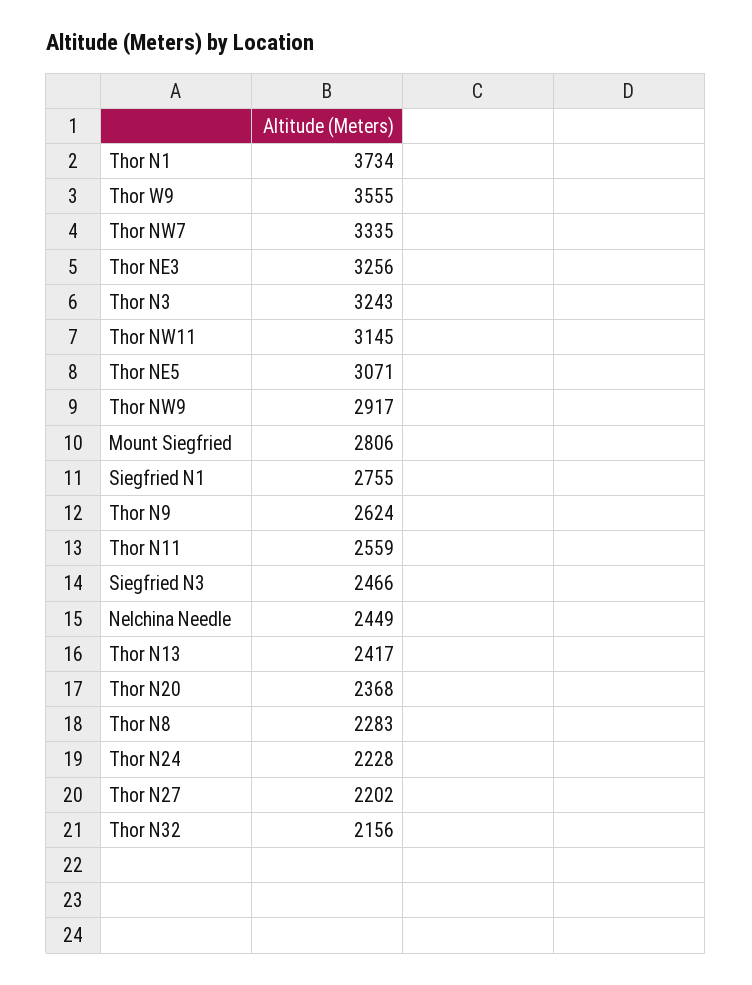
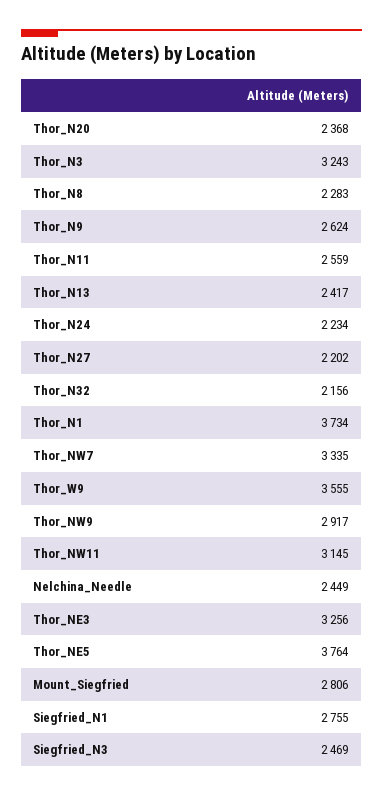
Thor NE5: 3071 -> 3764
Siegfried N3: 2466 -> 2469
Thor N24: 2228 -> 2234

